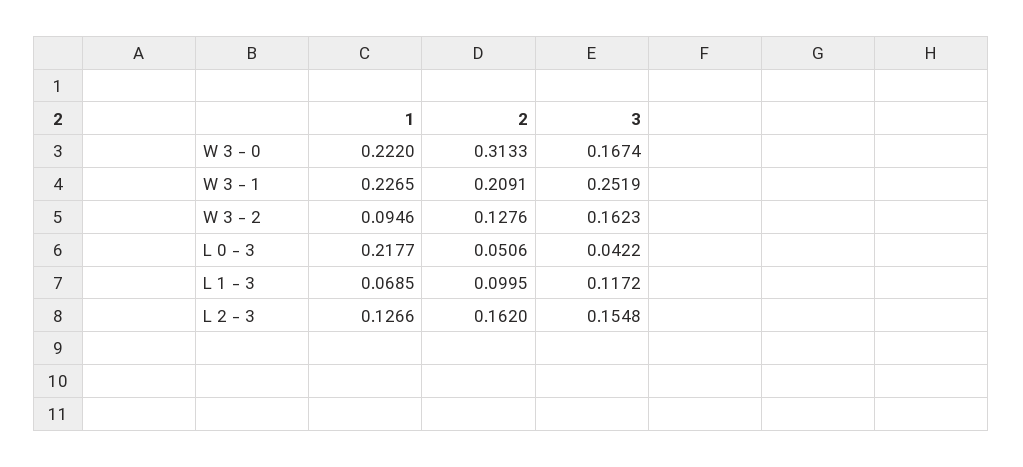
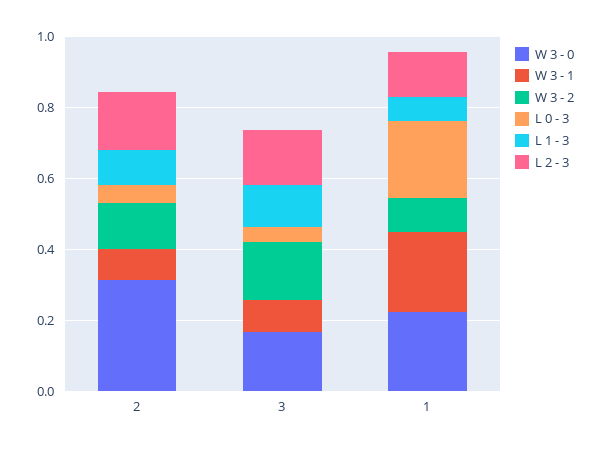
W 3 - 1, 2: 0.2091 -> 0.1
W 3 - 1, 3: 0.2519 -> 0.1

